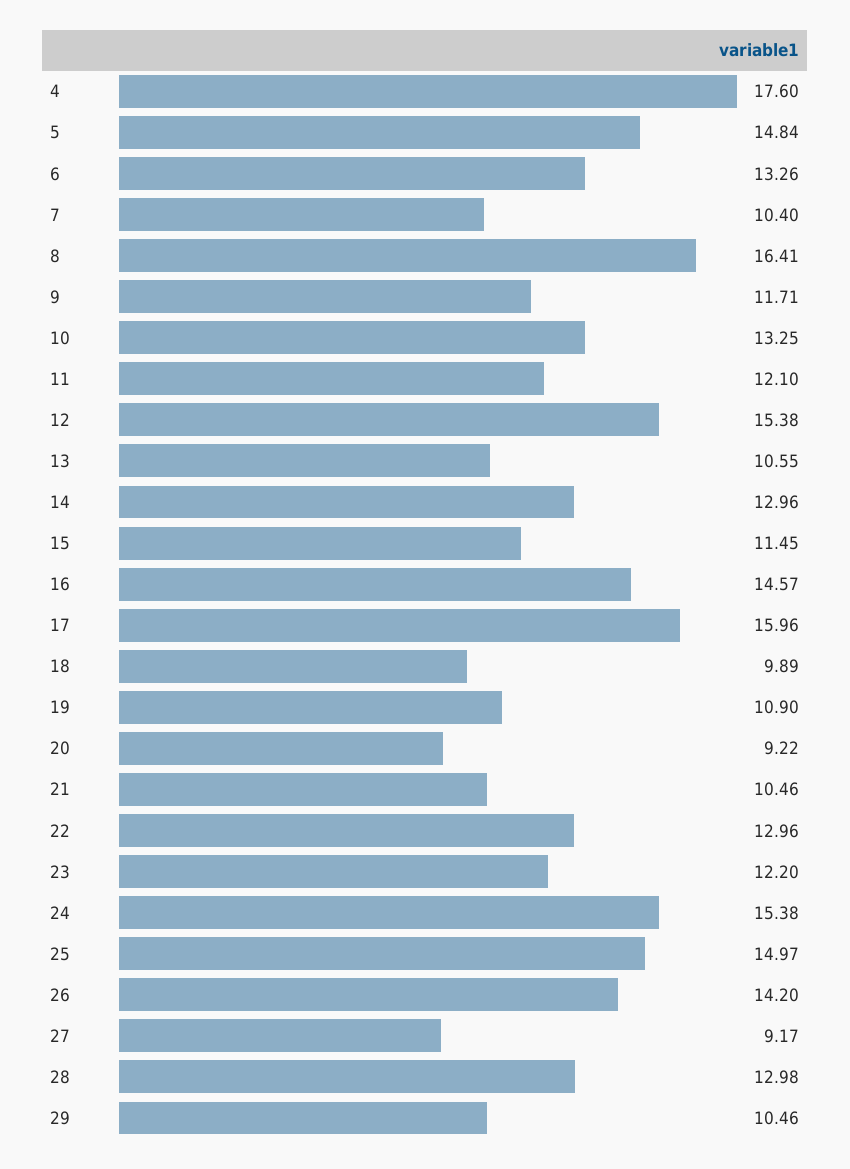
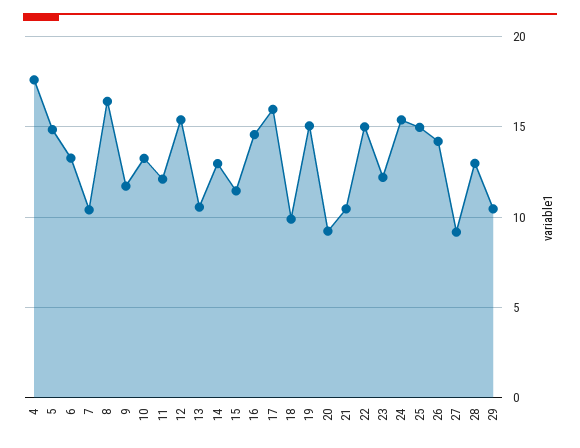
19: 10.9 -> 15
22: 12.96 -> 15

